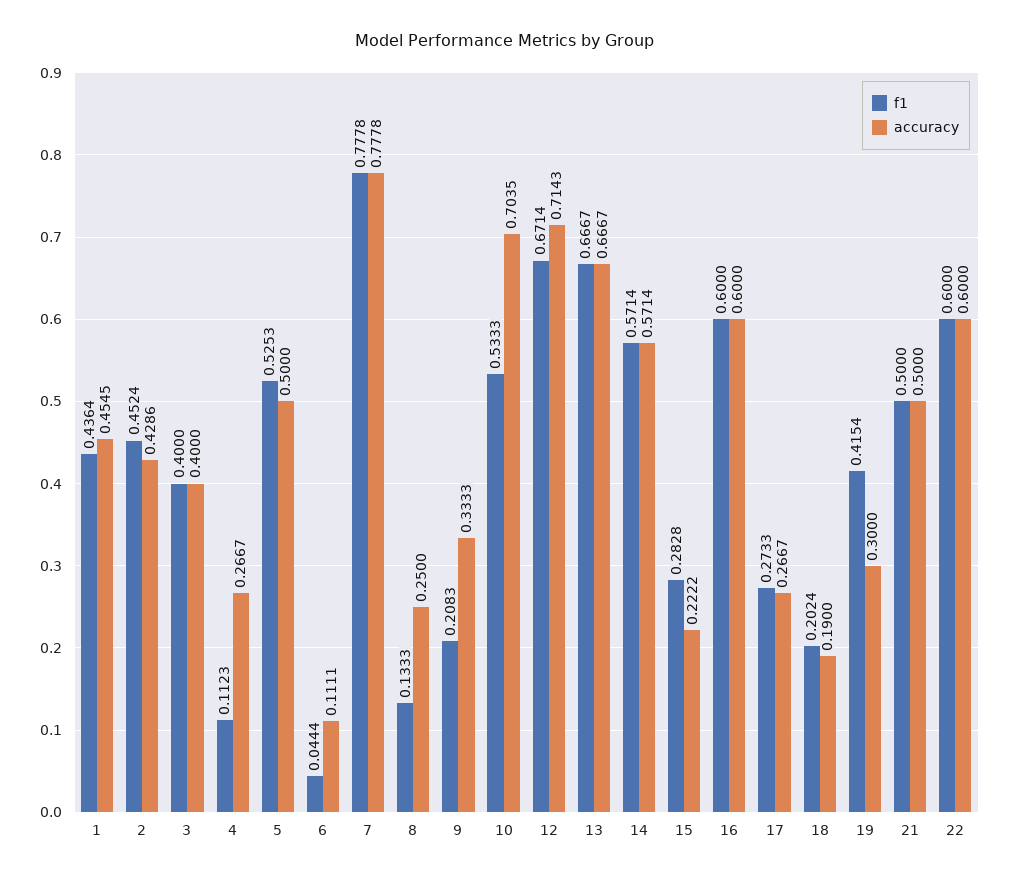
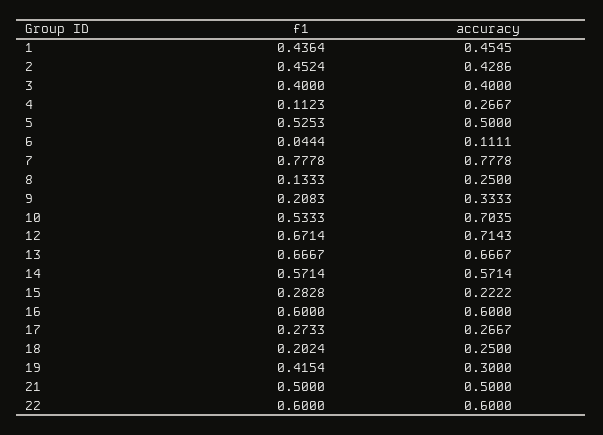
accuracy, 18: 0.19 -> 0.25

